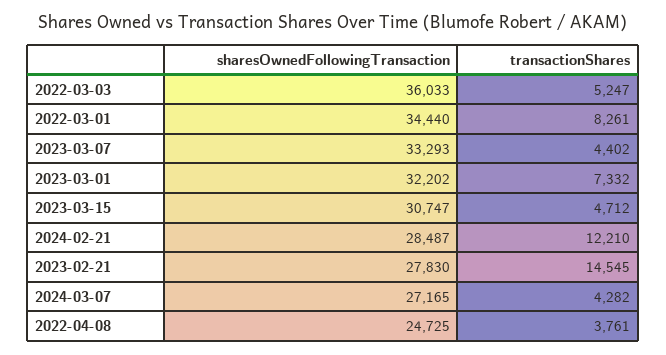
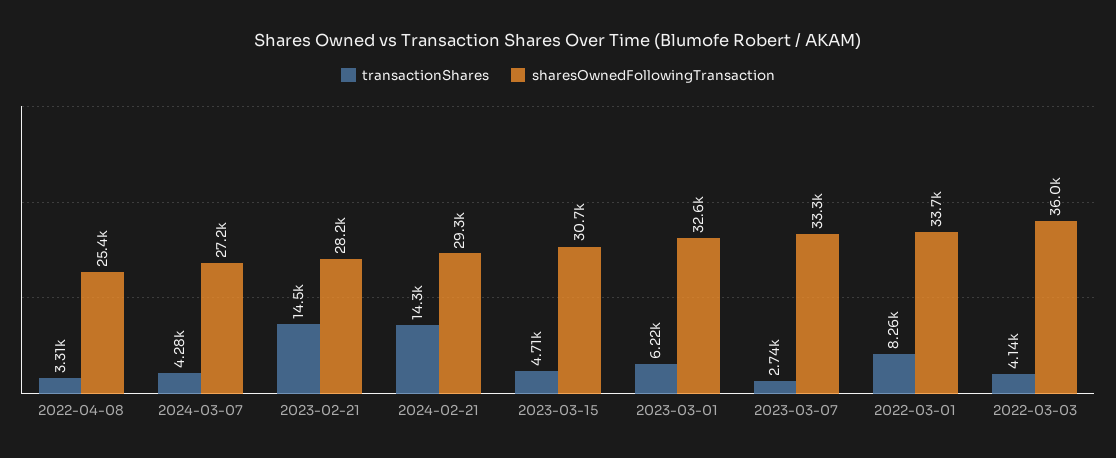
transactionShares, 2022-03-03: 5247 -> 4140
sharesOwnedFollowingTransaction, 2022-03-01: 34440 -> 33700
transactionShares, 2023-03-07: 4402 -> 2740
sharesOwnedFollowingTransaction, 2023-03-01: 32202 -> 32600
transactionShares, 2023-03-01: 7332 -> 6220
sharesOwnedFollowingTransaction, 2024-02-21: 28487 -> 29300
transactionShares, 2024-02-21: 12210 -> 14300
sharesOwnedFollowingTransaction, 2023-02-21: 27830 -> 28200
sharesOwnedFollowingTransaction, 2022-04-08: 24725 -> 25400
transactionShares, 2022-04-08: 3761 -> 3310

